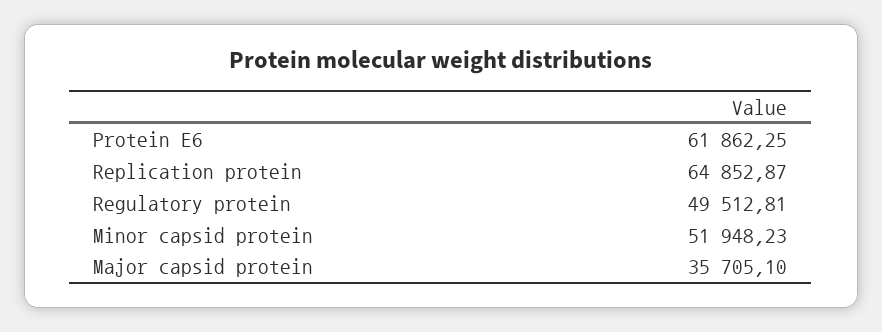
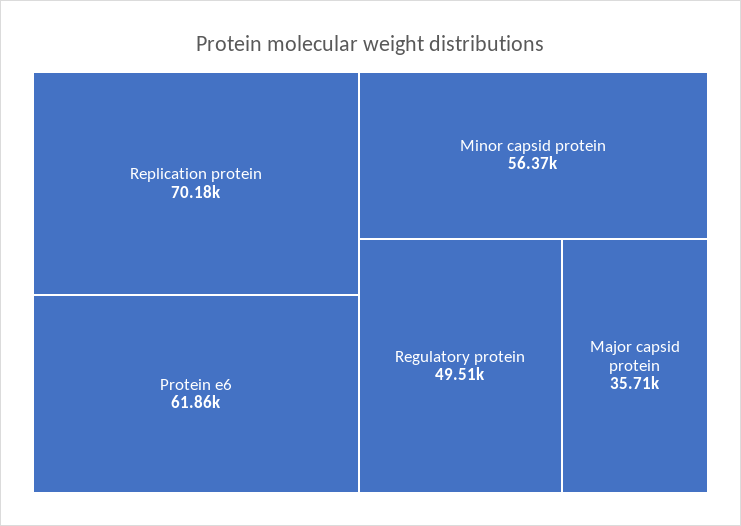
Replication protein: 64852.87 -> 70180
Minor capsid protein: 51948.23 -> 56370

